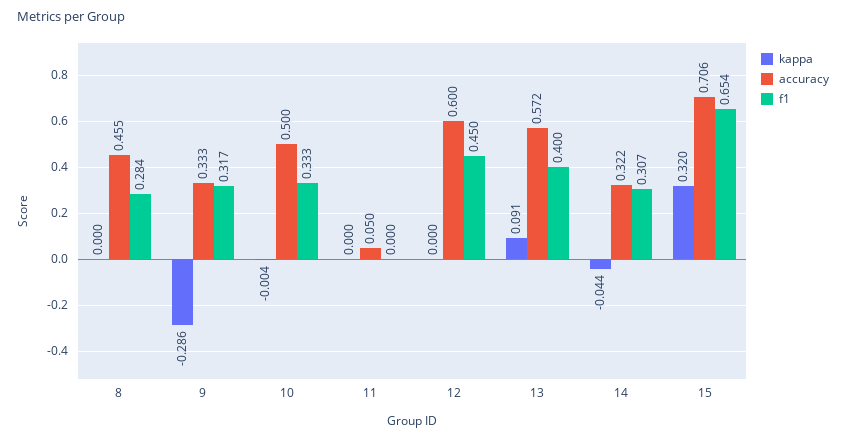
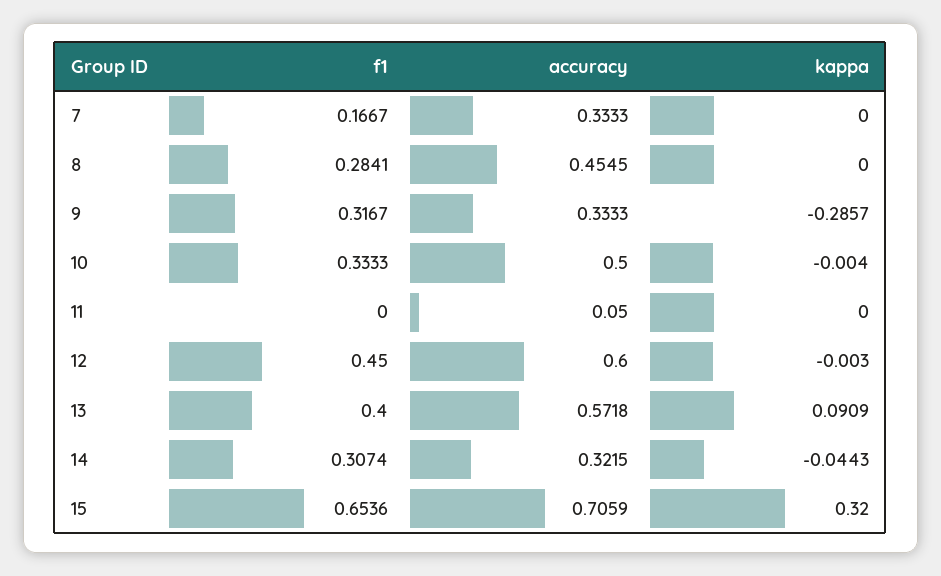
kappa, 12: 0 -> -0.003
f1, 7: none -> 0.1667
accuracy, 7: none -> 0.3333
kappa, 7: none -> 0

